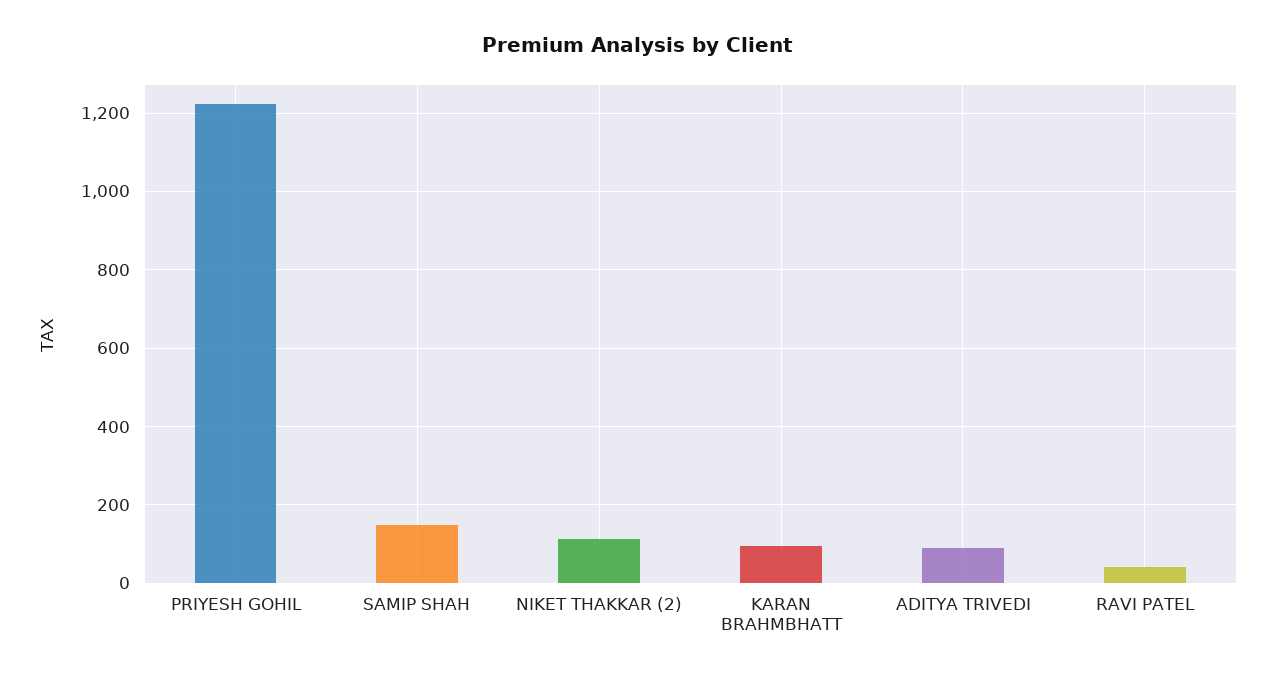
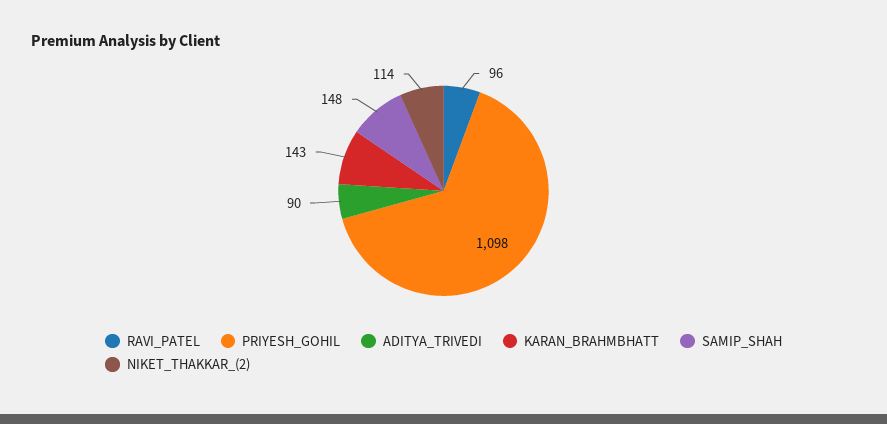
PRIYESH GOHIL: 1220 -> 1098
KARAN BRAHMBHATT: 100 -> 143
RAVI PATEL: 40 -> 96

